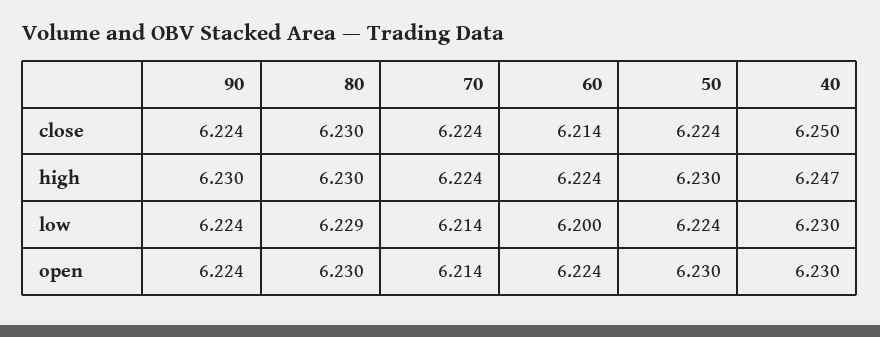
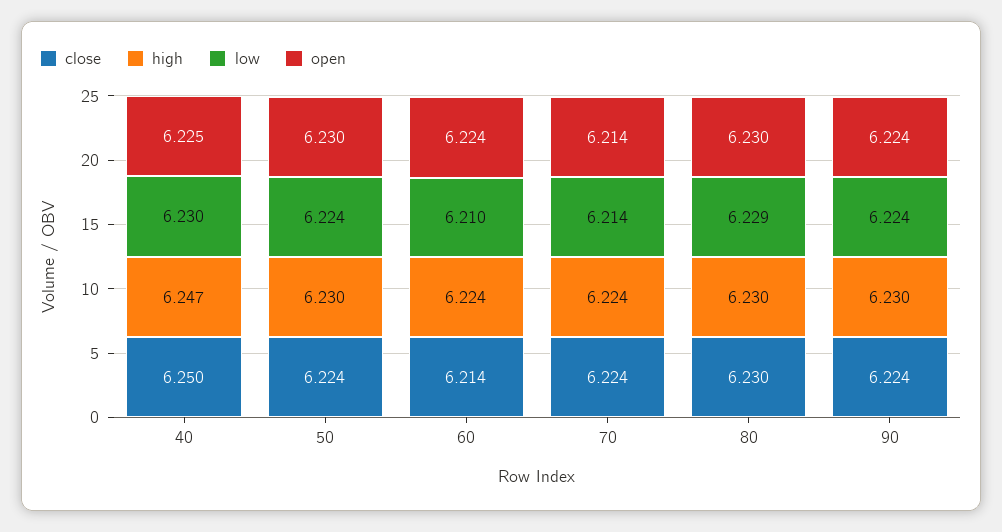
low, 60: 6.2 -> 6.21
open, 40: 6.23 -> 6.225

